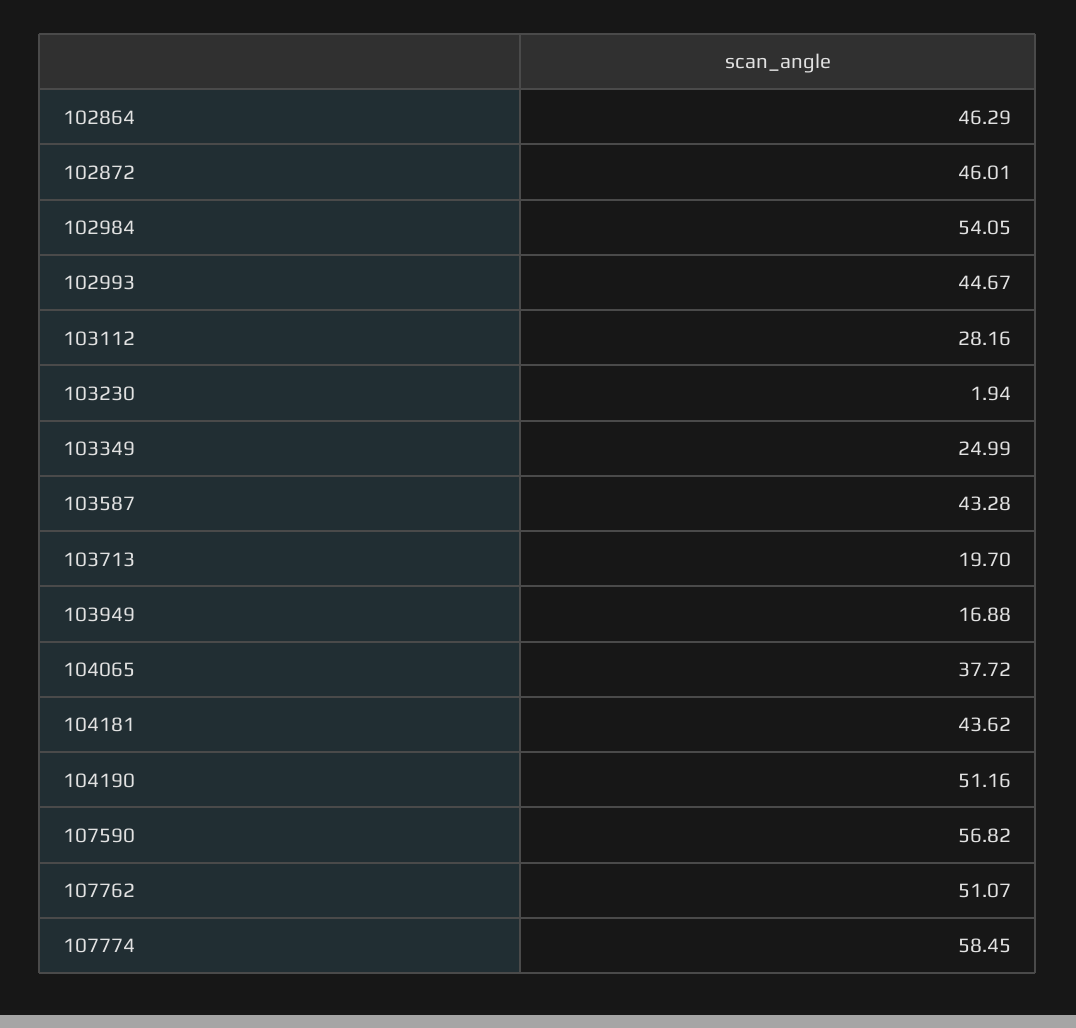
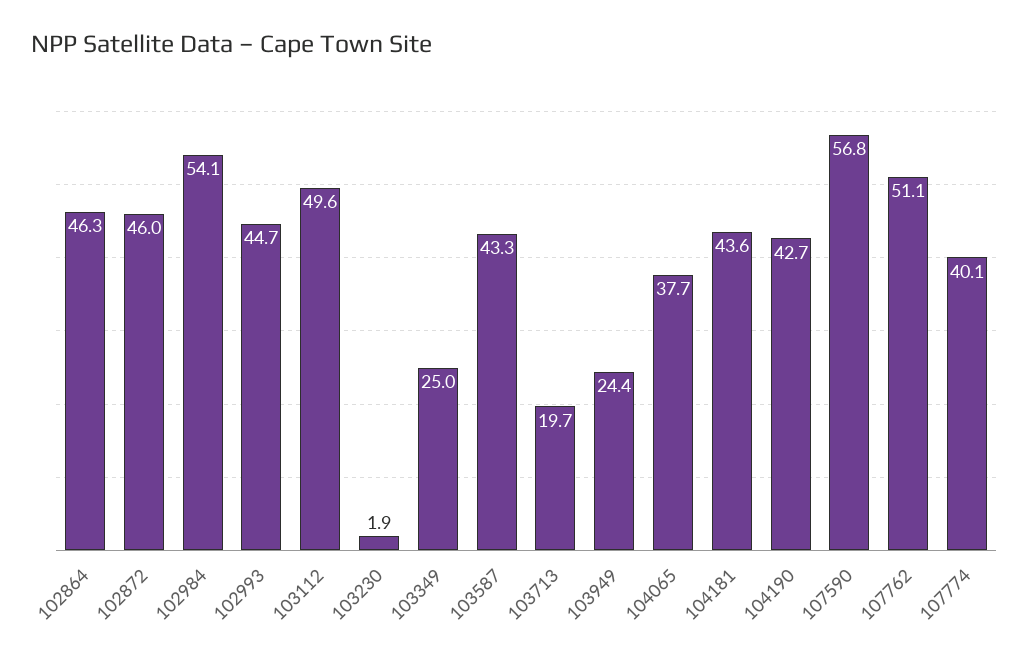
103112: 28.16 -> 49.6
103949: 16.88 -> 24.4
104190: 51.16 -> 42.7
107774: 58.45 -> 40.1

